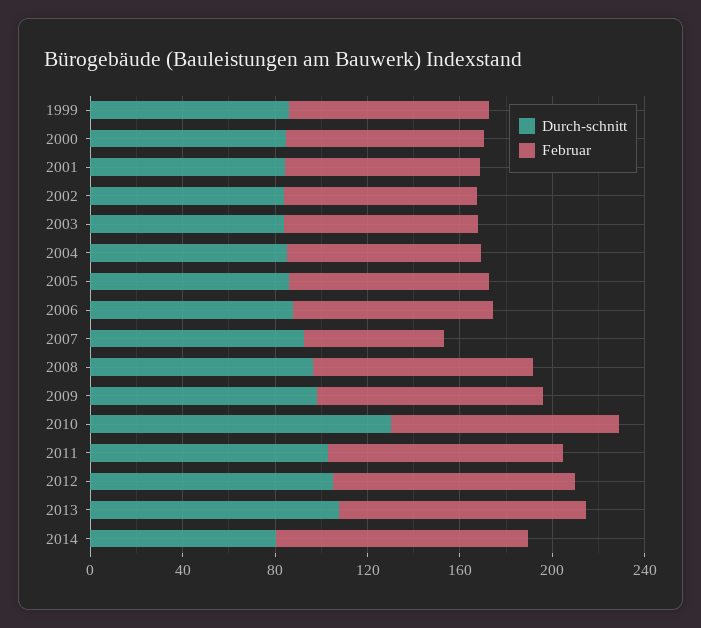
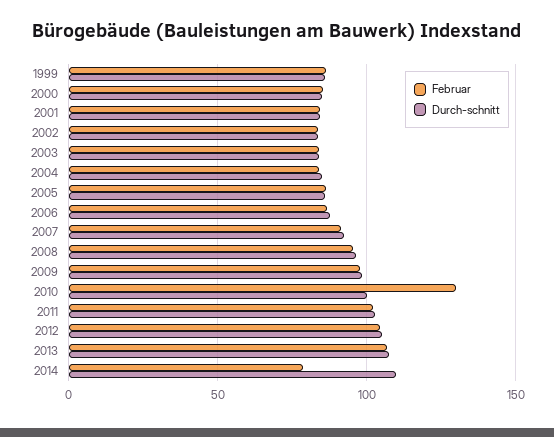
Februar, 2007: 60 -> 90
Durch-schnitt, 2010: 130 -> 100
Februar, 2010: 100 -> 130
Durch-schnitt, 2014: 80 -> 110
Februar, 2014: 110 -> 80

